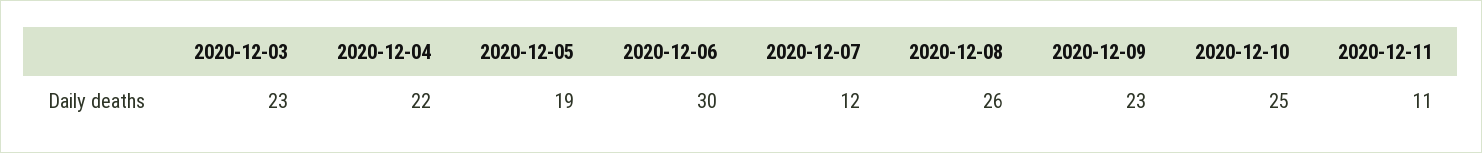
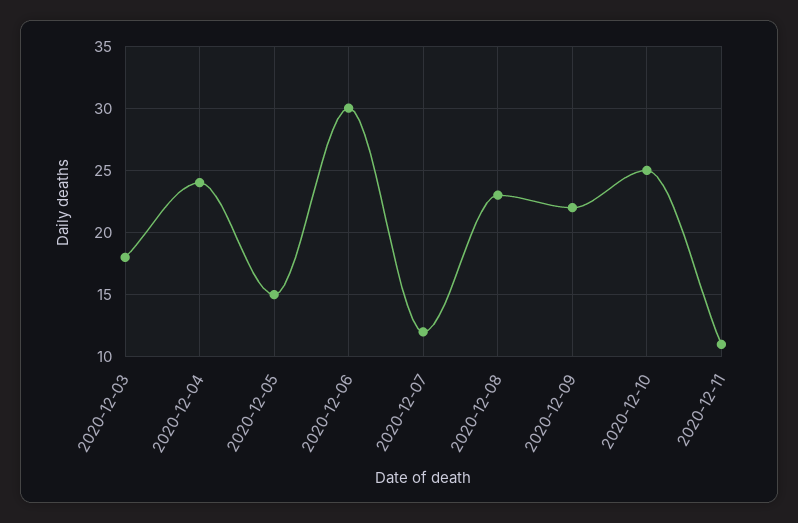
2020-12-03: 23 -> 18
2020-12-04: 22 -> 24
2020-12-05: 19 -> 15
2020-12-08: 26 -> 23
2020-12-09: 23 -> 22

